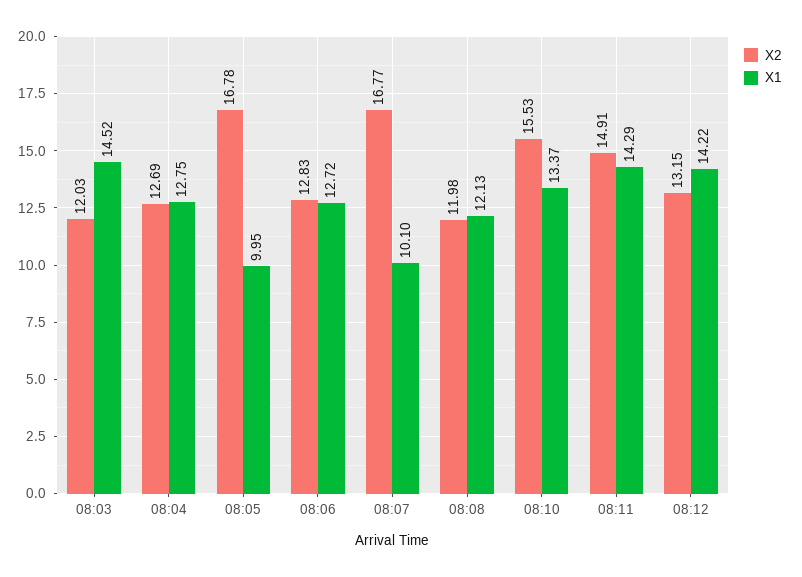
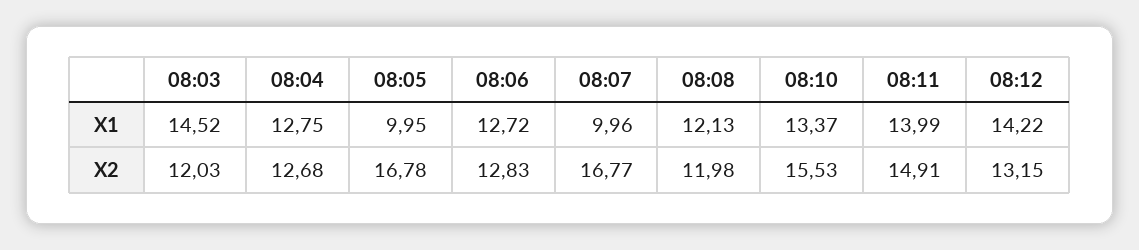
X2, 08:04: 12.69 -> 12.68
X1, 08:07: 10.1 -> 9.96
X1, 08:11: 14.29 -> 13.99

